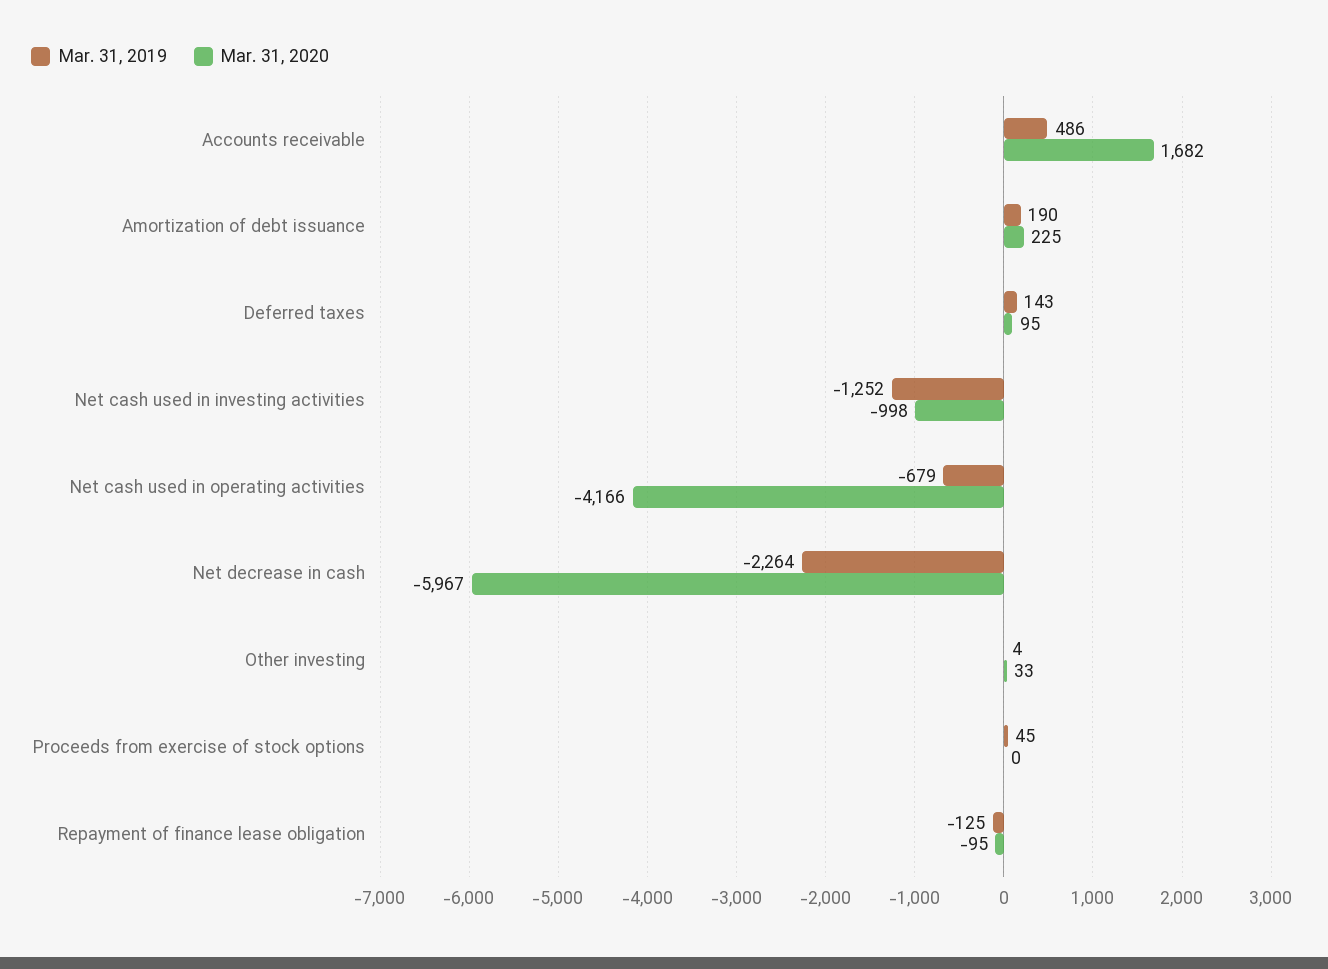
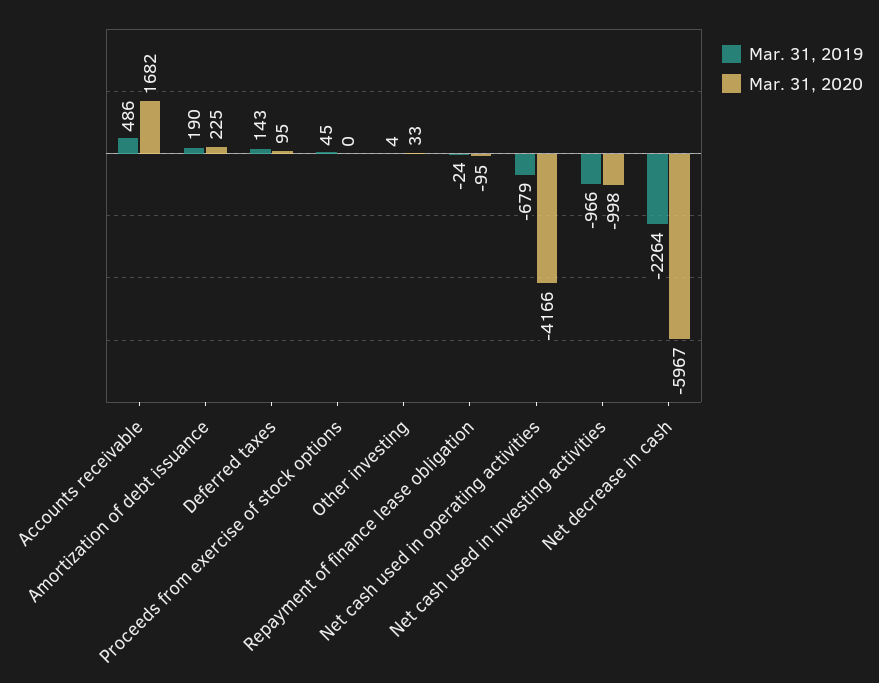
Mar. 31, 2019, Net cash used in investing activities: -1252 -> -966
Mar. 31, 2019, Repayment of finance lease obligation: -125 -> -24

